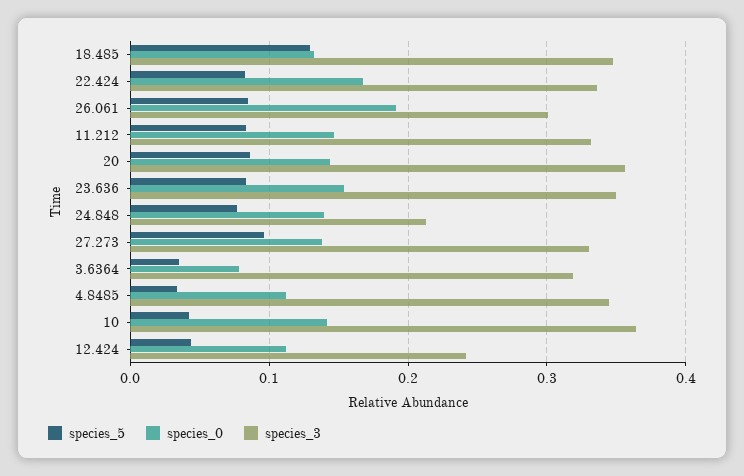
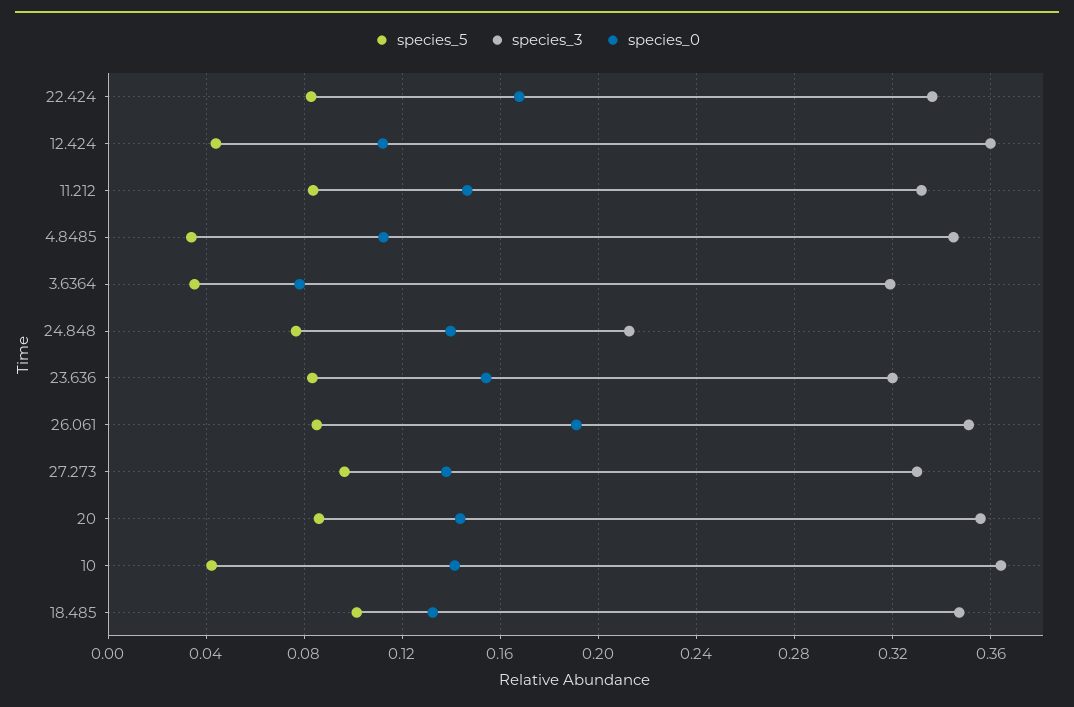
species_5, 18.485: 0.13 -> 0.1
species_3, 26.061: 0.3 -> 0.35
species_3, 23.636: 0.35 -> 0.32
species_3, 12.424: 0.24 -> 0.36

